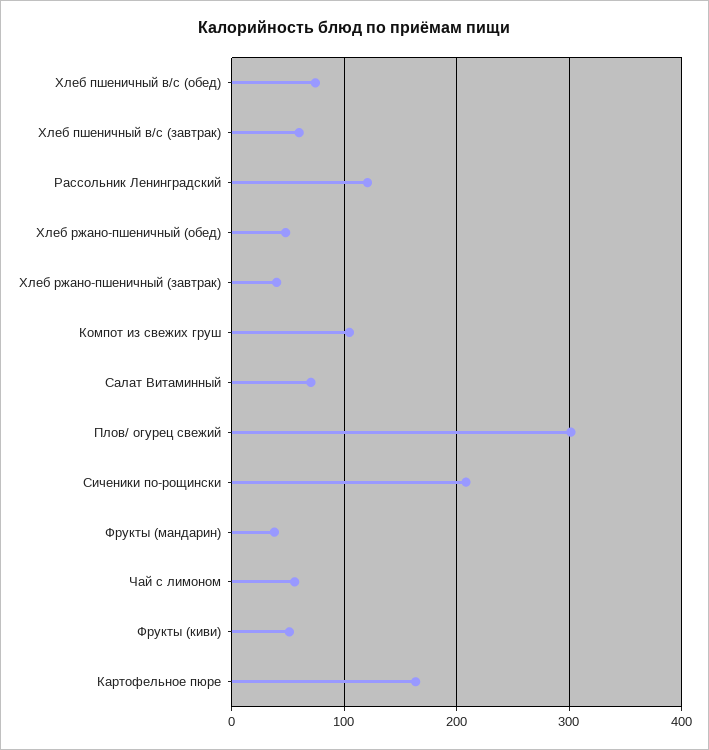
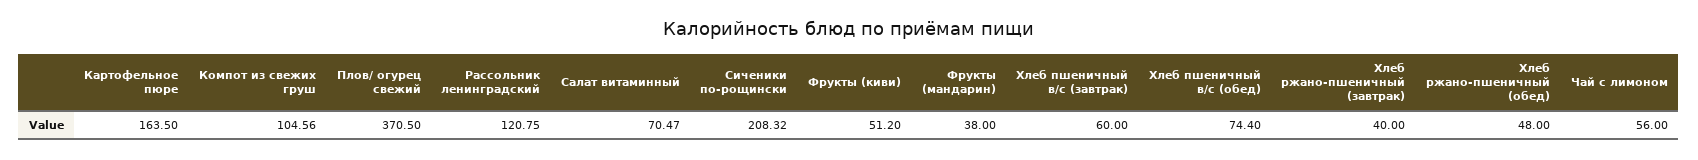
Плов/ огурец свежий: 300 -> 370.5

